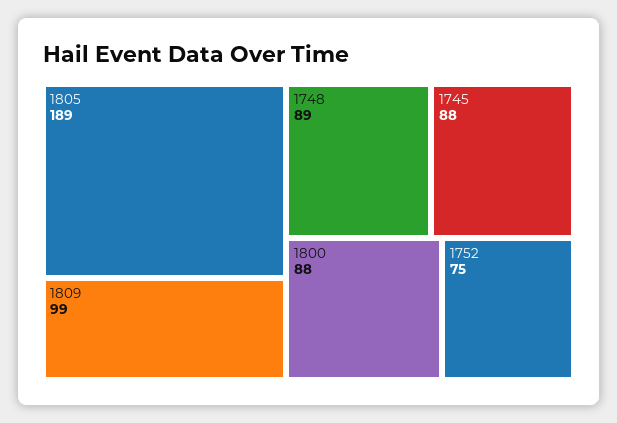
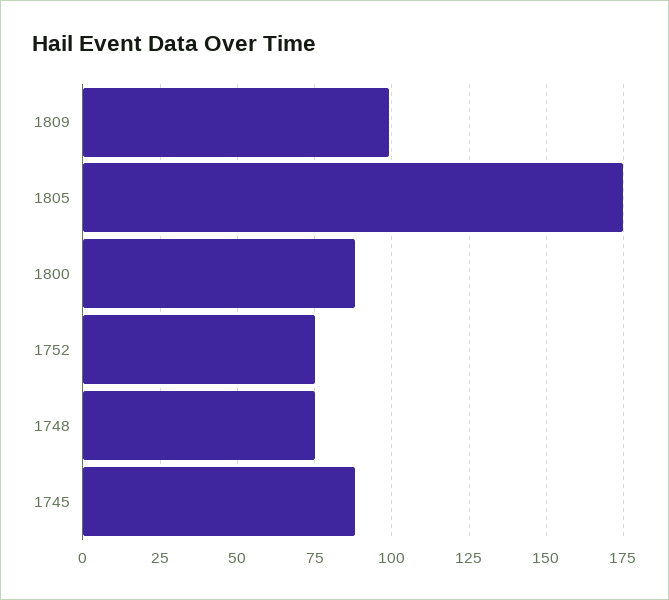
1805: 189 -> 175
1748: 89 -> 75

